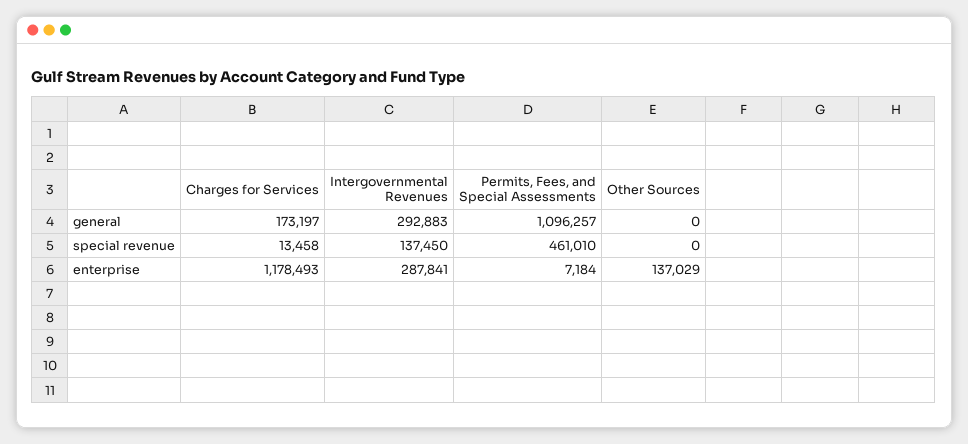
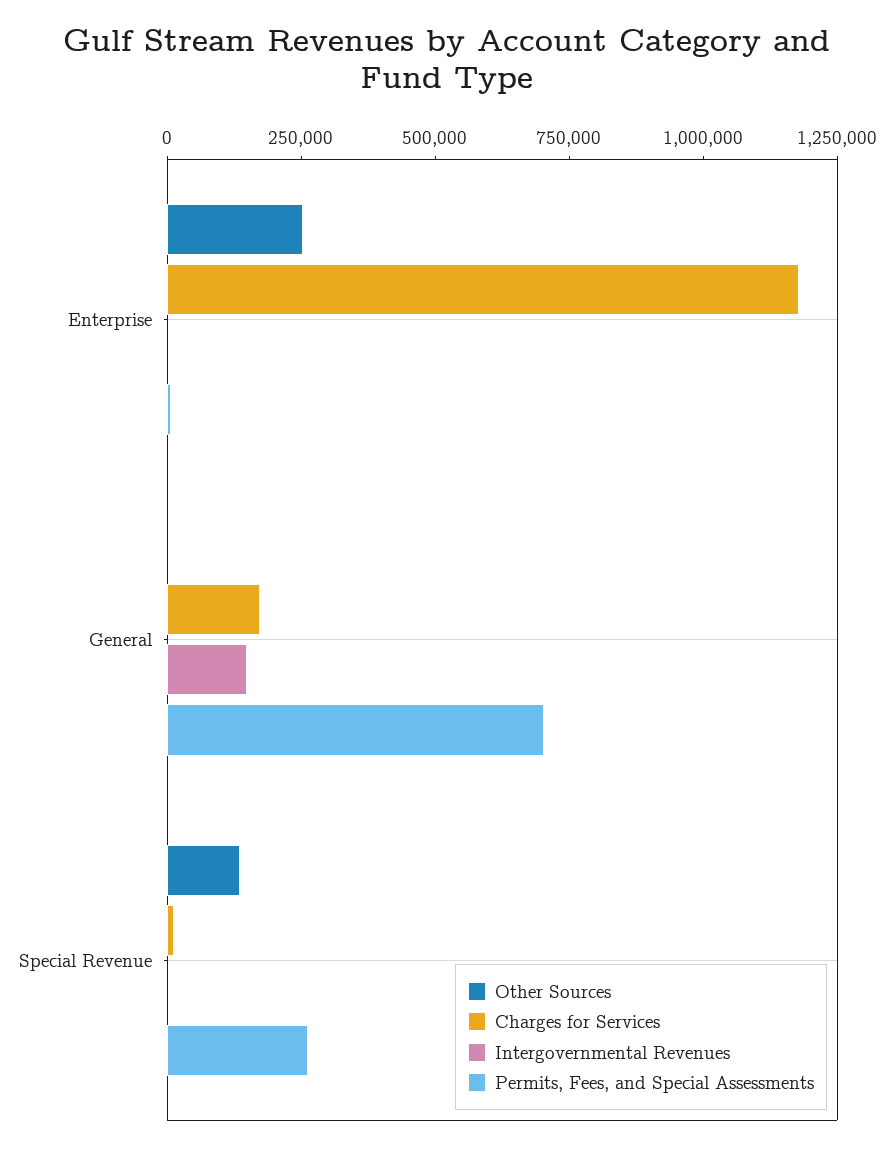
Intergovernmental Revenues, general: 292883 -> 150000
Permits, Fees, and Special Assessments, general: 1096257 -> 700000
Intergovernmental Revenues, special revenue: 137450 -> 0
Permits, Fees, and Special Assessments, special revenue: 461010 -> 250000
Other Sources, special revenue: 0 -> 150000
Intergovernmental Revenues, enterprise: 287841 -> 0
Other Sources, enterprise: 137029 -> 250000

